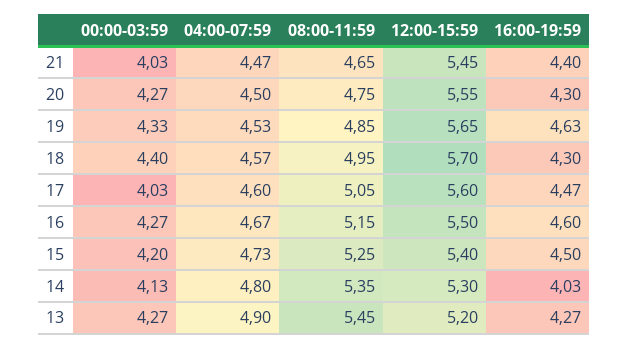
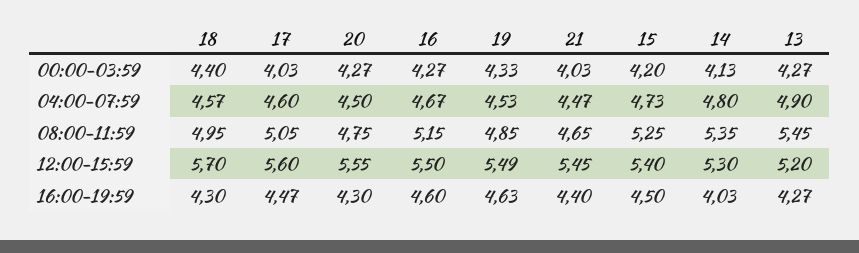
12:00-15:59, 19: 5.65 -> 5.49

